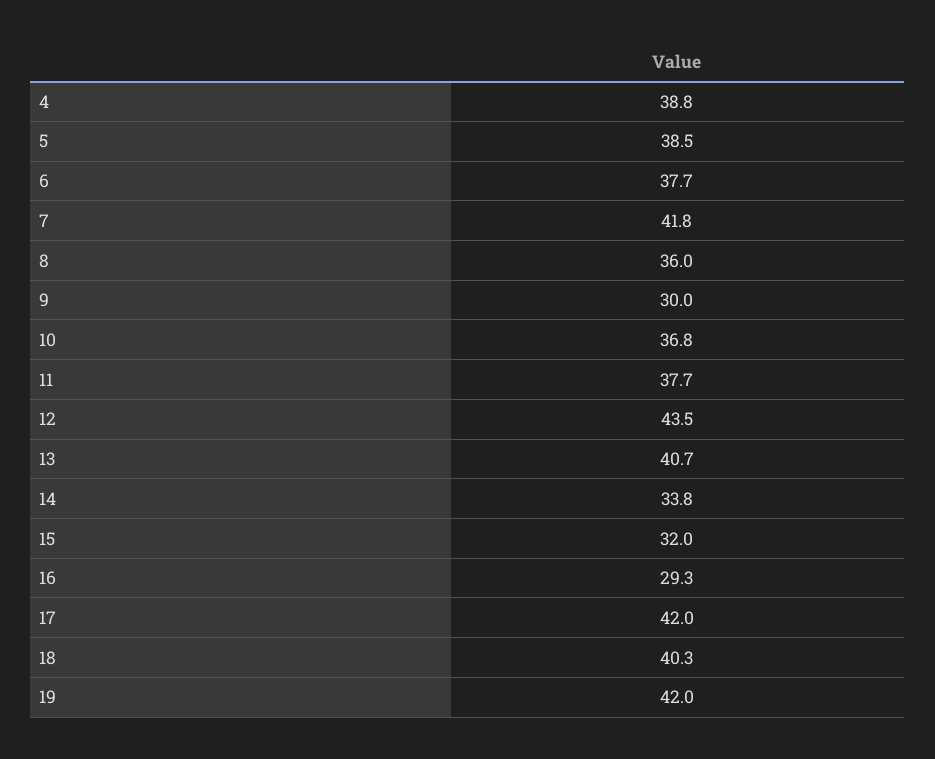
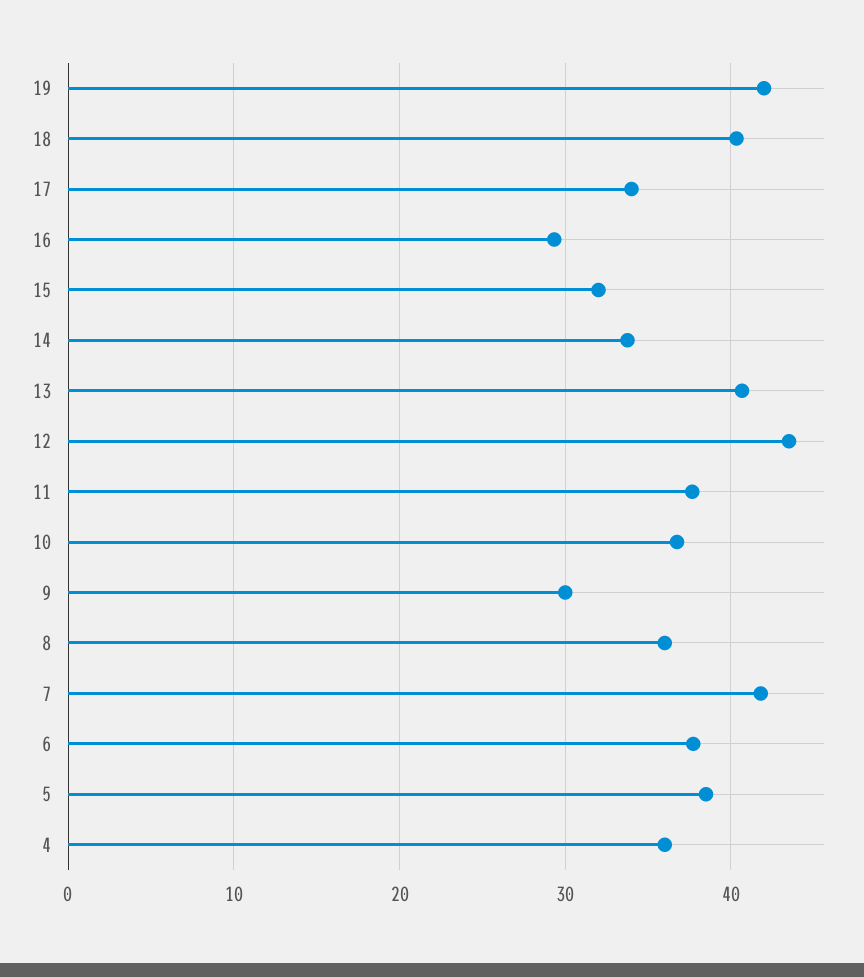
4: 38.8 -> 36
17: 42 -> 34

